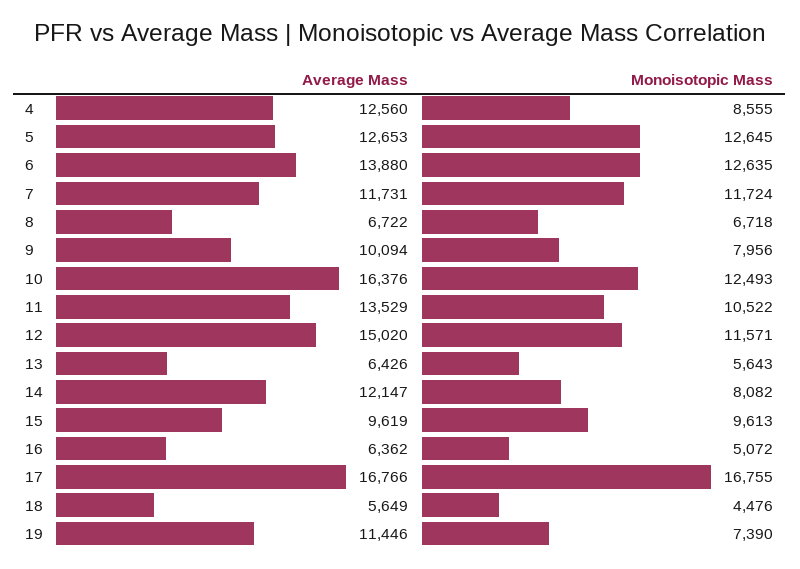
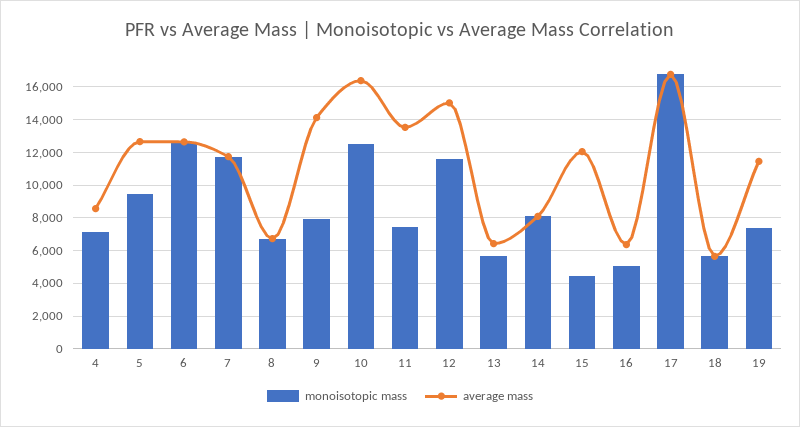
Average Mass, 4: 12560 -> 8500
Monoisotopic Mass, 4: 8555 -> 7000
Monoisotopic Mass, 5: 12645 -> 9500
Average Mass, 6: 13880 -> 12500
Average Mass, 9: 10094 -> 14000
Monoisotopic Mass, 11: 10522 -> 7500
Average Mass, 14: 12147 -> 8000
Average Mass, 15: 9619 -> 12000
Monoisotopic Mass, 15: 9613 -> 4500
Monoisotopic Mass, 18: 4476 -> 5500

